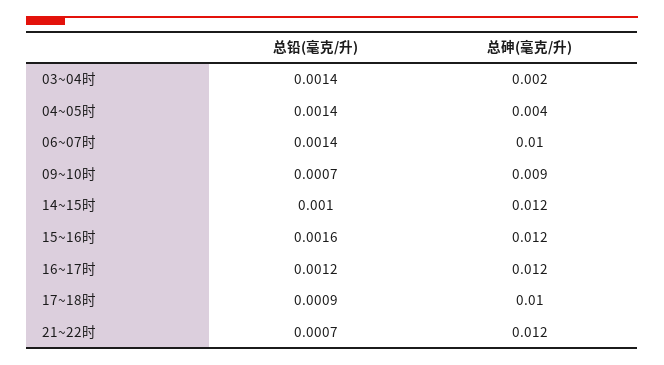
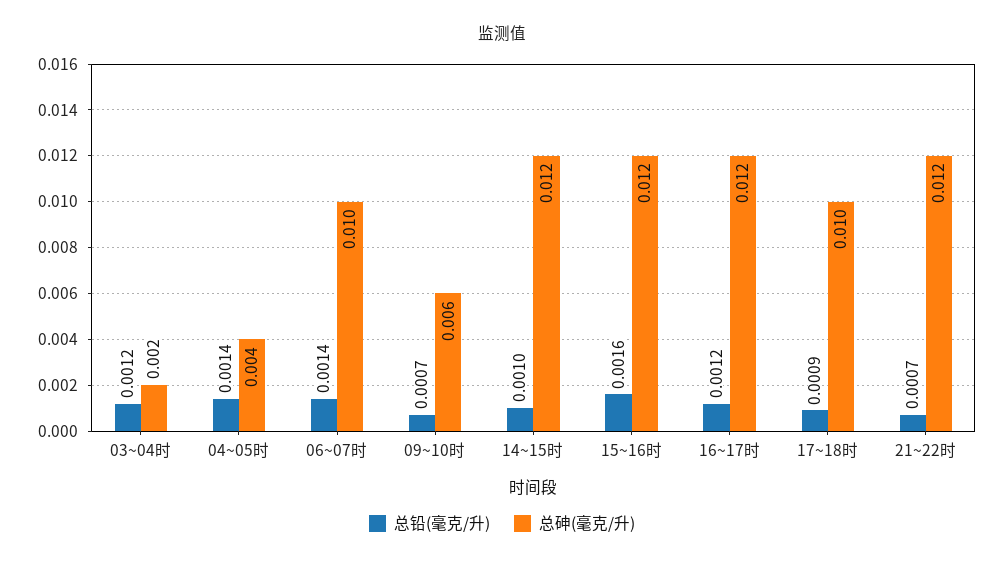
总铅(毫克/升), 03~04时: 0.0014 -> 0.0012
总砷(毫克/升), 09~10时: 0.009 -> 0.006

